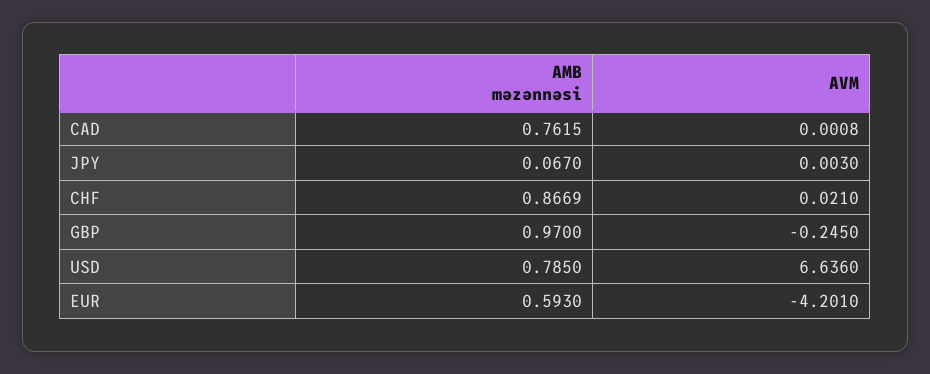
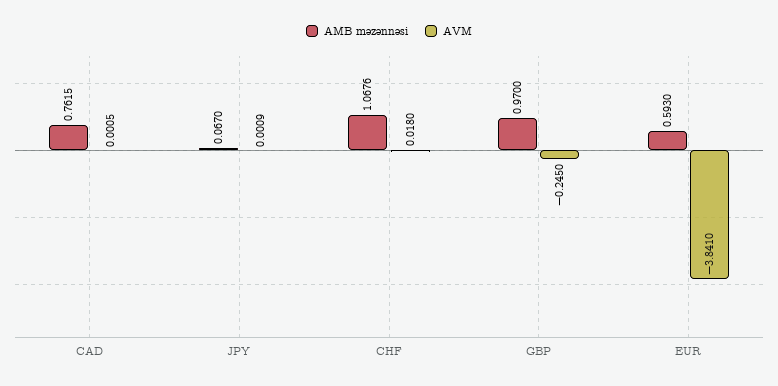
AVM, CAD: 0.0008 -> 0.0005
AVM, JPY: 0.003 -> 0.0009
AMB məzənnəsi, CHF: 0.8669 -> 1.0676
AVM, CHF: 0.021 -> 0.018
AMB məzənnəsi, USD: 0.785 -> none
AVM, USD: 6.636 -> none
AVM, EUR: -4.201 -> -3.841

